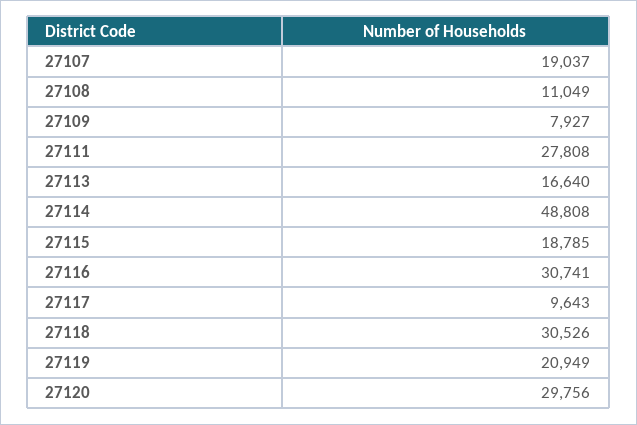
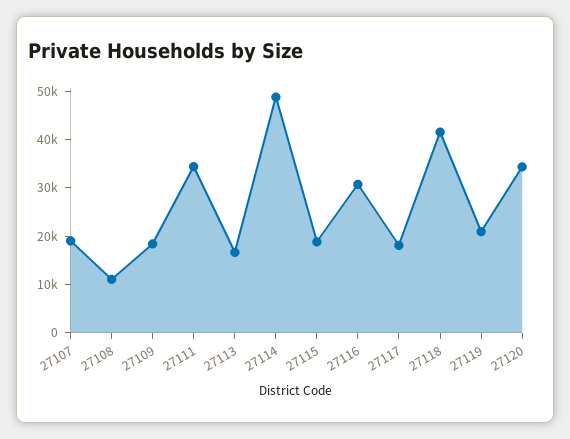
27109: 7927 -> 18000
27111: 27808 -> 34000
27117: 9643 -> 18000
27118: 30526 -> 42000
27120: 29756 -> 34000

